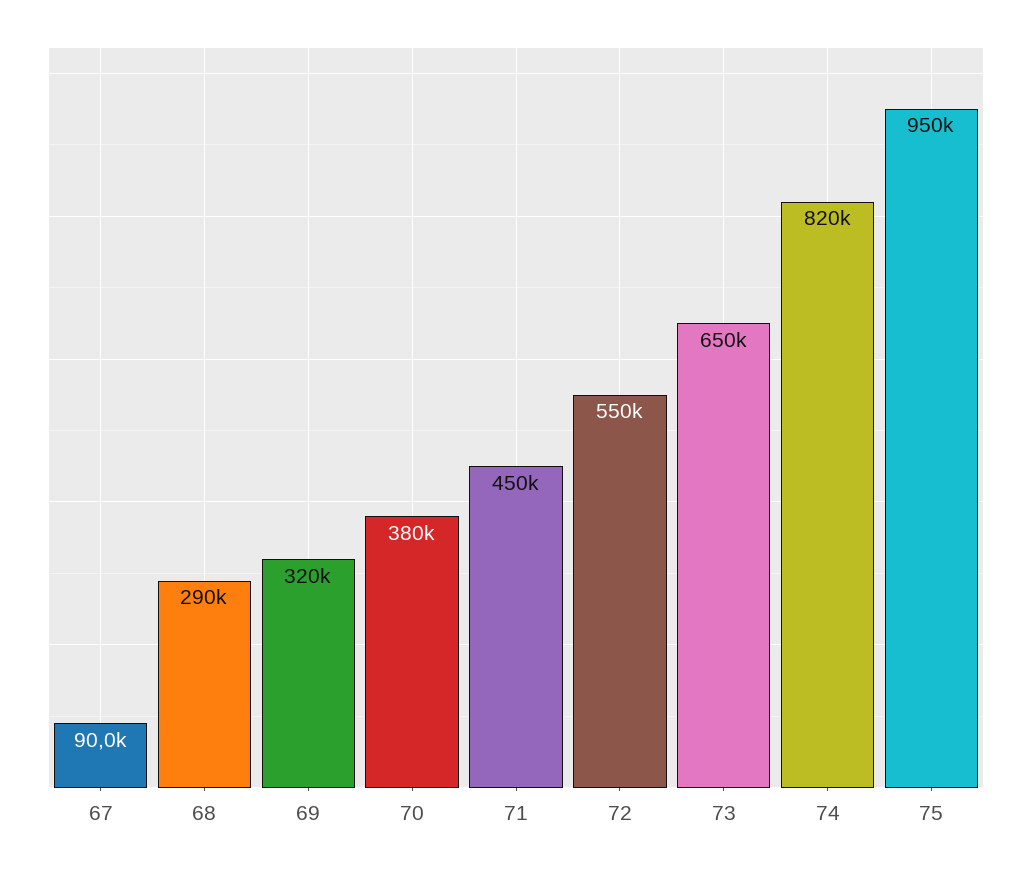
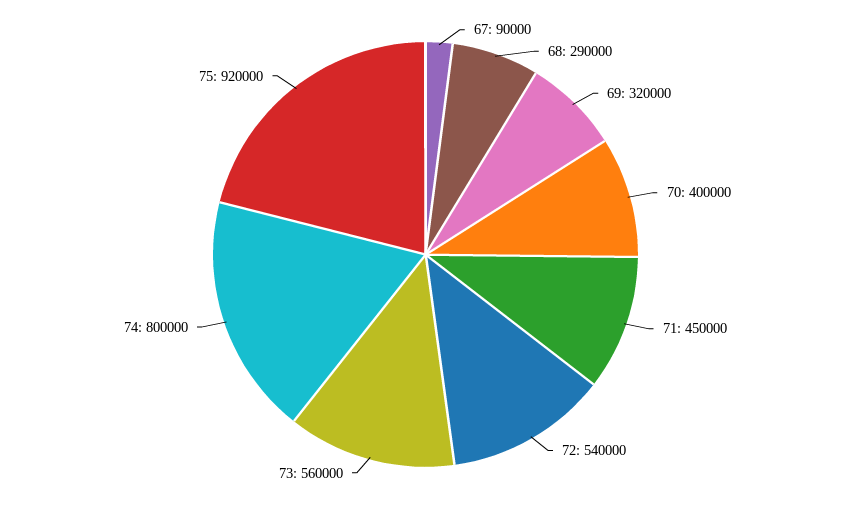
70: 380000 -> 400000
72: 550000 -> 540000
73: 650000 -> 560000
74: 820000 -> 800000
75: 950000 -> 920000

